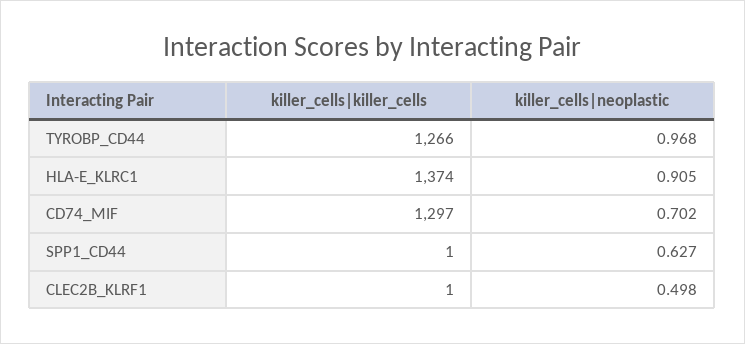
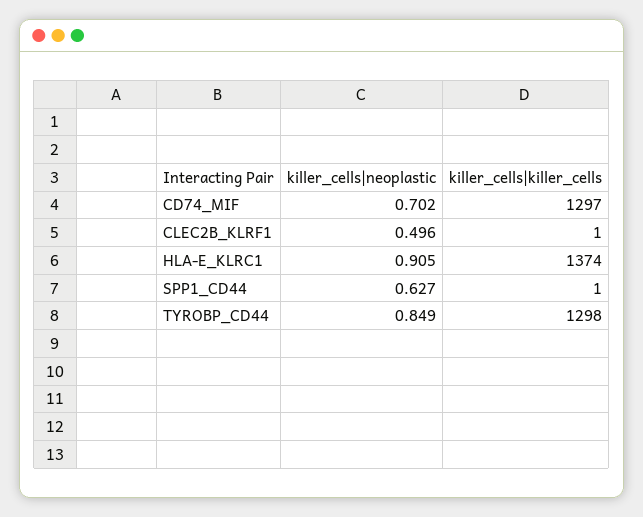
killer_cells|killer_cells, TYROBP_CD44: 1266 -> 1298
killer_cells|neoplastic, TYROBP_CD44: 0.968 -> 0.849
killer_cells|neoplastic, CLEC2B_KLRF1: 0.498 -> 0.496

